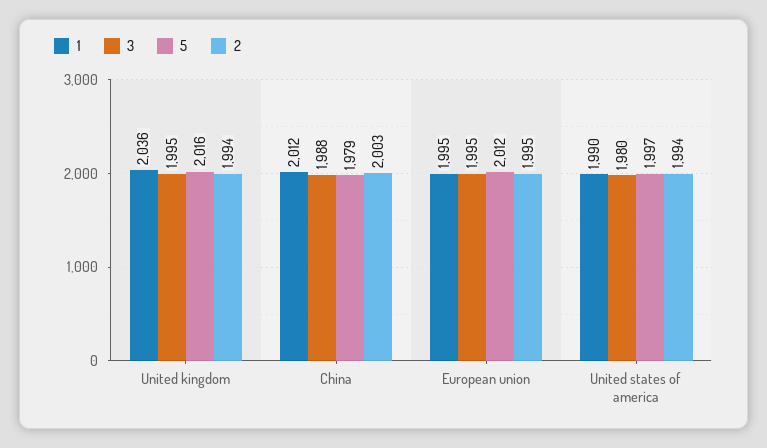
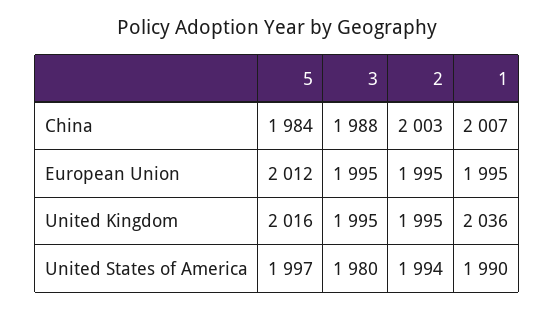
2, United kingdom: 1994 -> 1995
1, China: 2012 -> 2007
5, China: 1979 -> 1984

